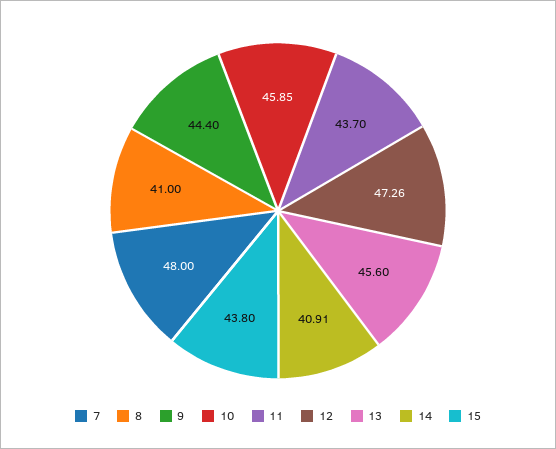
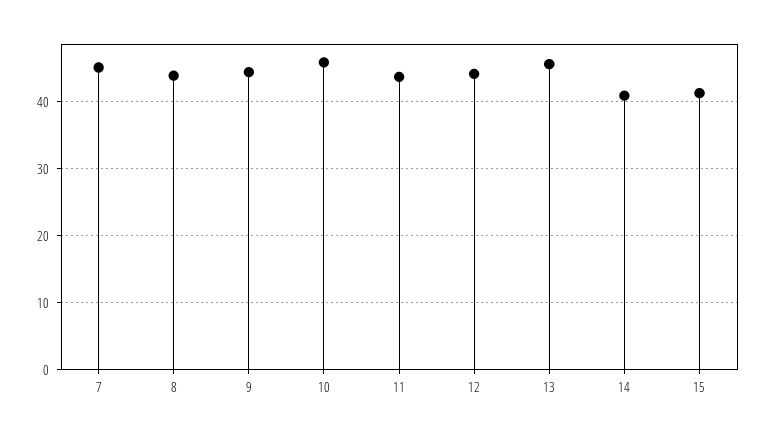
7: 48 -> 45
8: 41 -> 44
12: 47.26 -> 44
15: 43.8 -> 41

